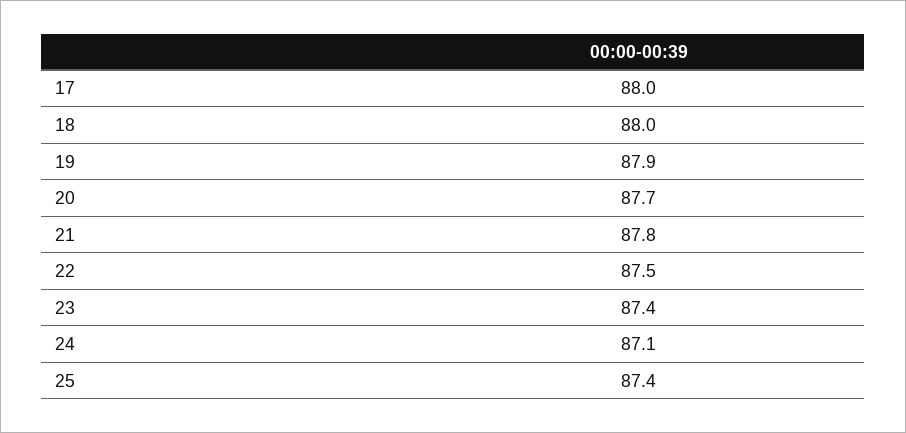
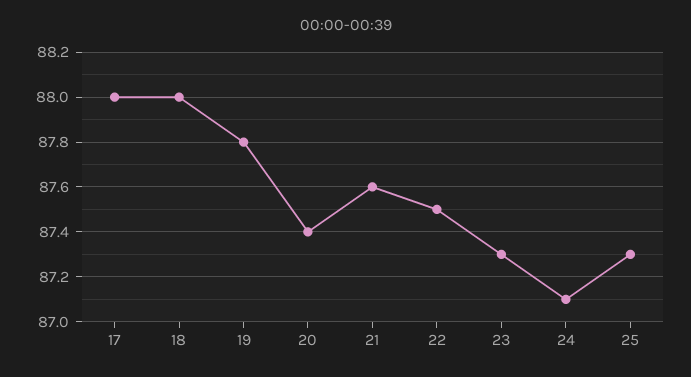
19: 87.9 -> 87.8
20: 87.7 -> 87.4
21: 87.8 -> 87.6
23: 87.4 -> 87.3
25: 87.4 -> 87.3

